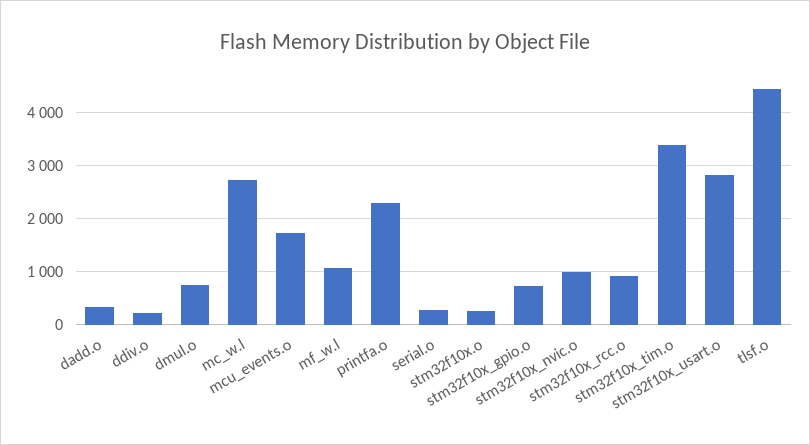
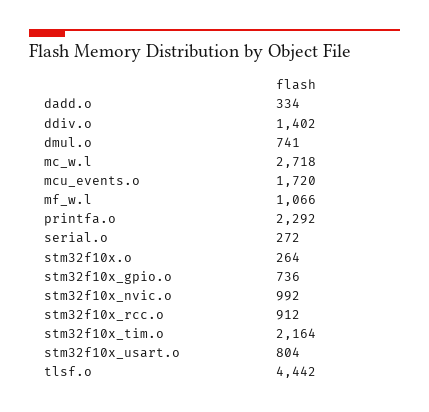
ddiv.o: 200 -> 1402
stm32f10x_tim.o: 3400 -> 2164
stm32f10x_usart.o: 2800 -> 804

